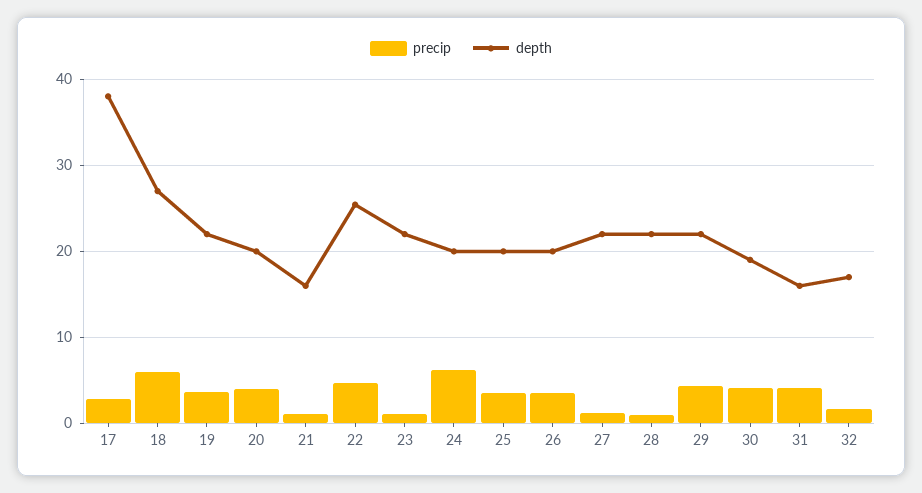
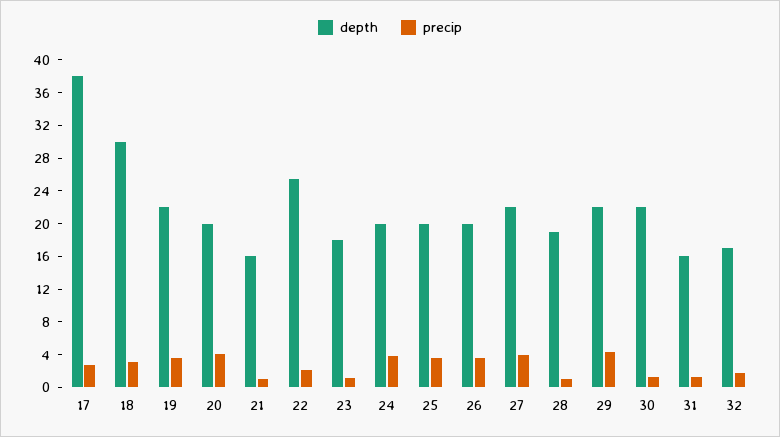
precip, 18: 6 -> 3
depth, 18: 27 -> 30
precip, 22: 5 -> 2
depth, 23: 22 -> 18
precip, 24: 6 -> 4
precip, 27: 1 -> 4
depth, 28: 22 -> 19
precip, 30: 4 -> 1
depth, 30: 19 -> 22
precip, 31: 4 -> 1

